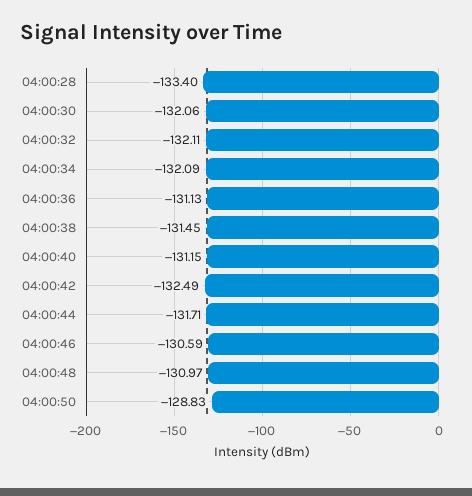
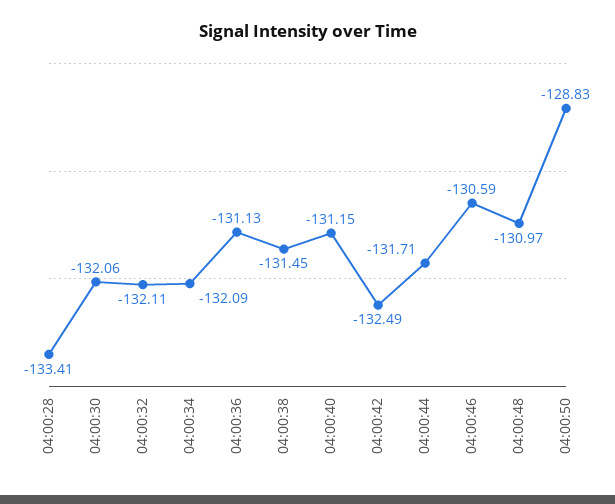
04:00:28: -133.4 -> -133.41

